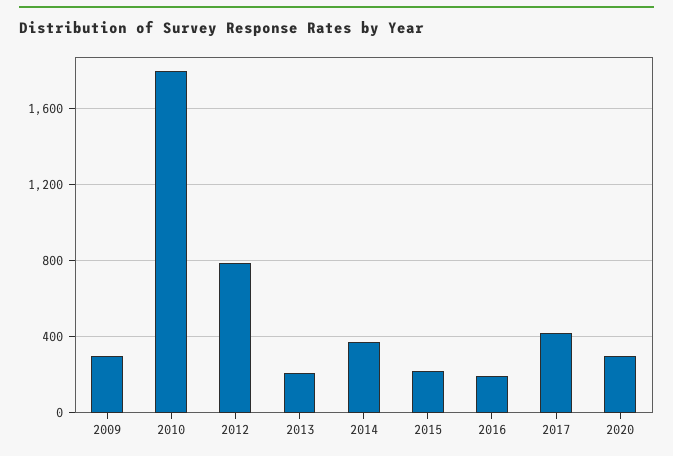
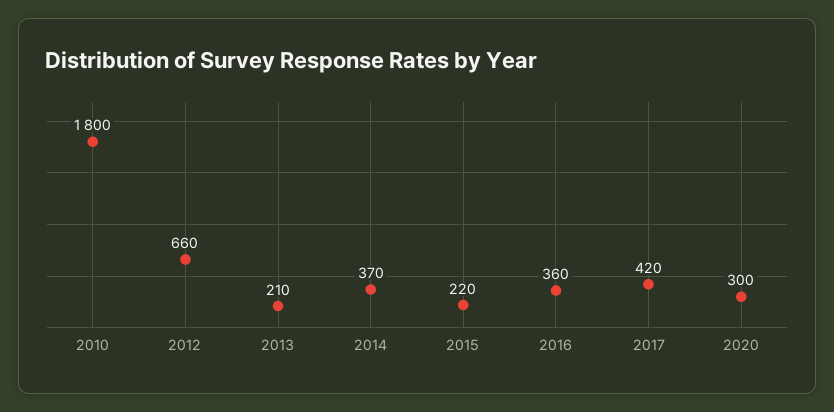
2009: 300 -> none
2012: 800 -> 660
2016: 200 -> 360

